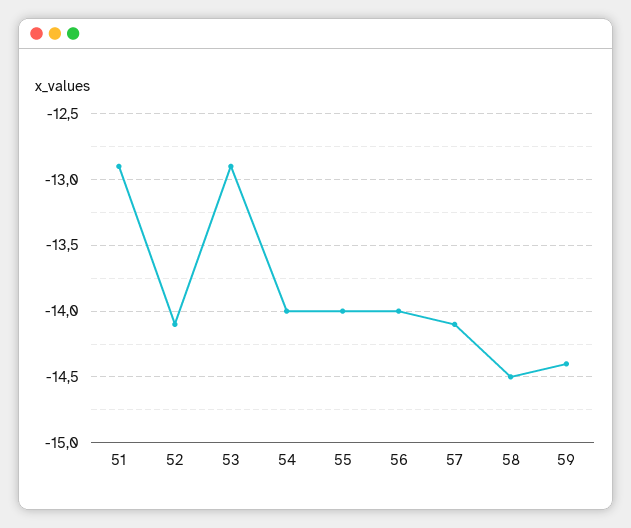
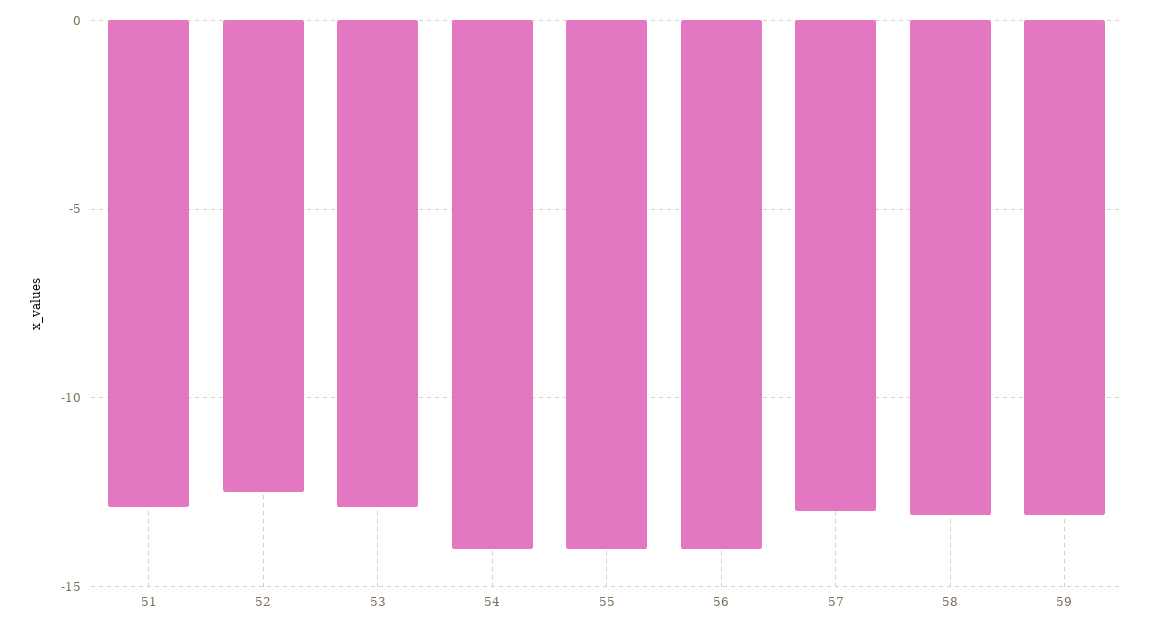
52: -14.1 -> -12.5
57: -14.1 -> -13
58: -14.5 -> -13
59: -14.4 -> -13

